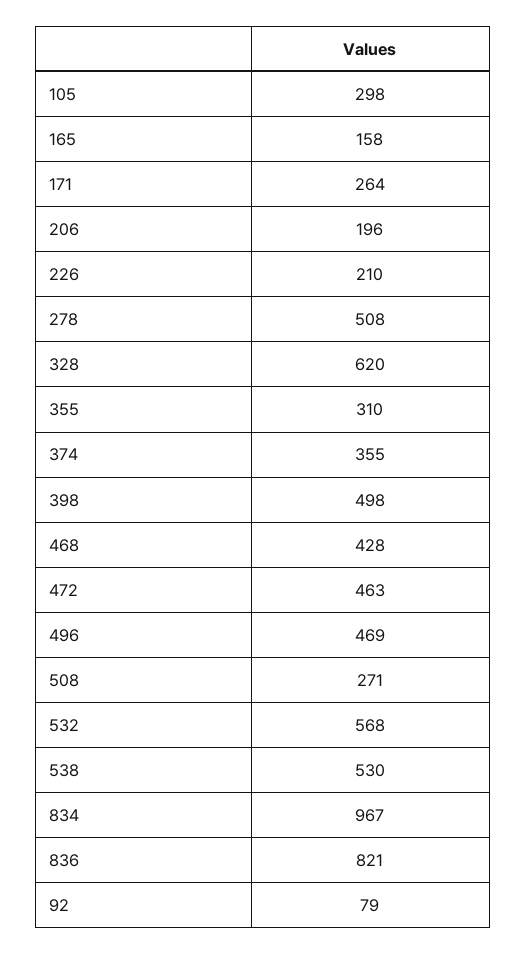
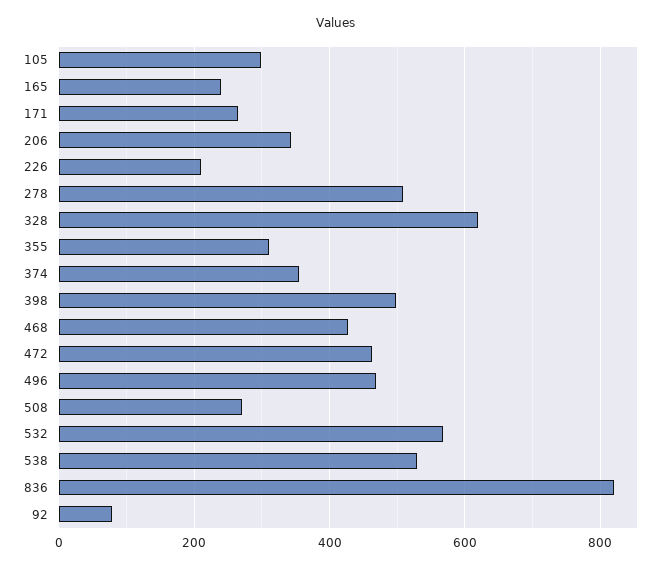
165: 158 -> 240
206: 196 -> 340
834: 967 -> none

